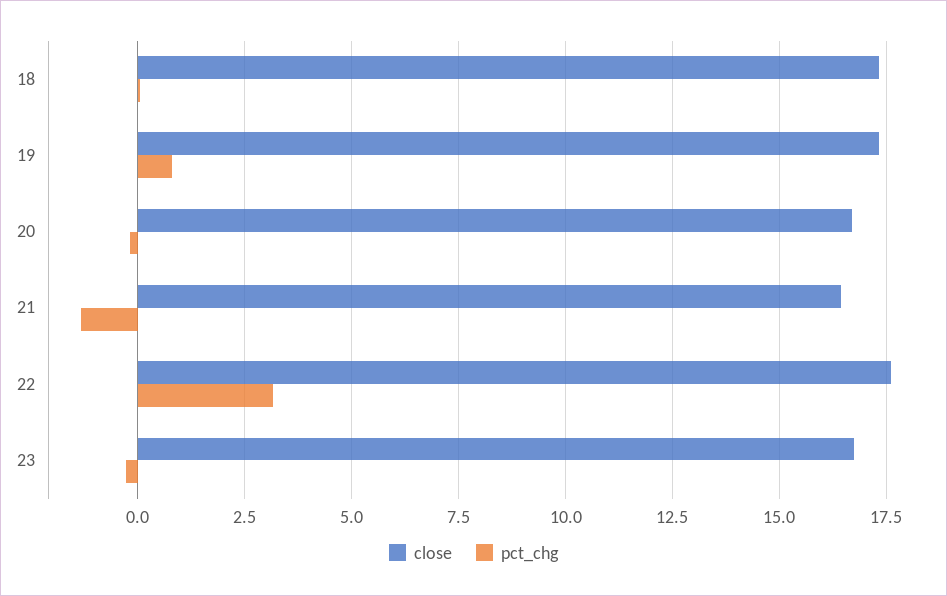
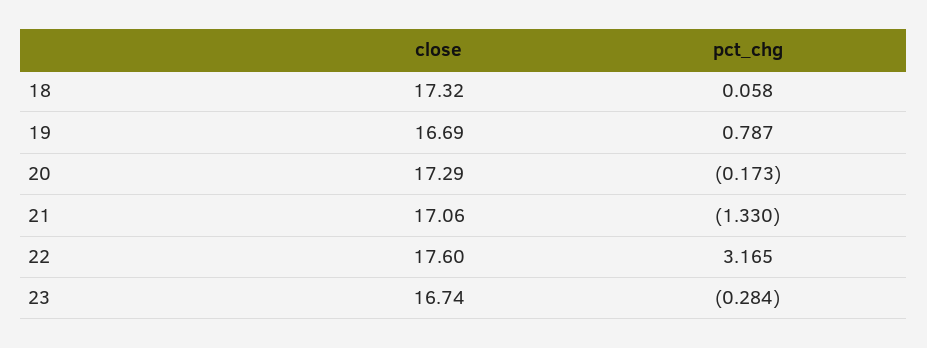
close, 19: 17.25 -> 16.69
close, 20: 16.75 -> 17.29
close, 21: 16.5 -> 17.06

